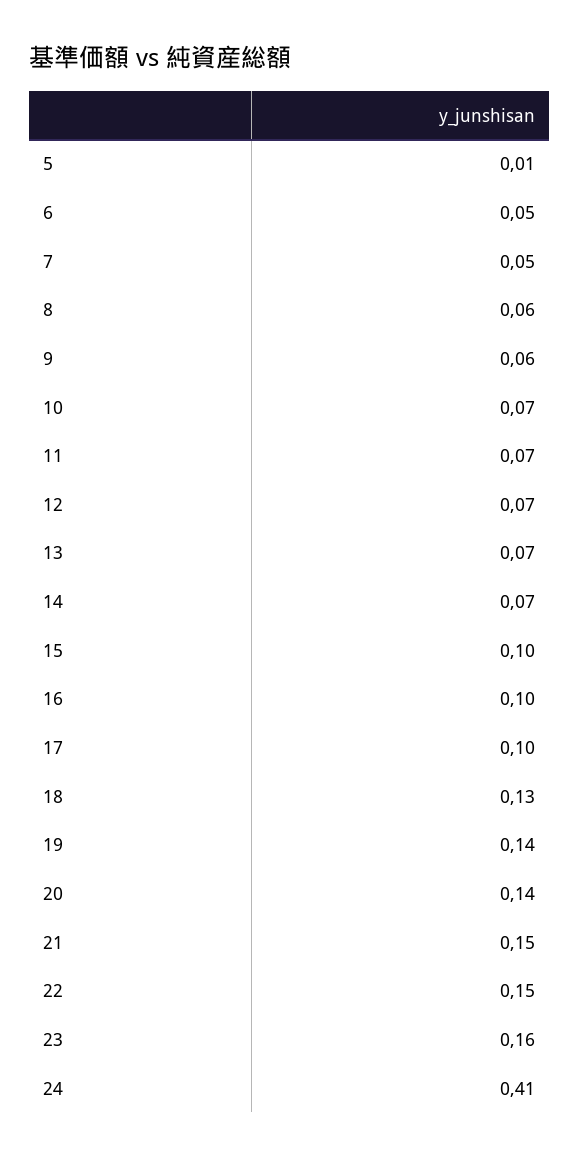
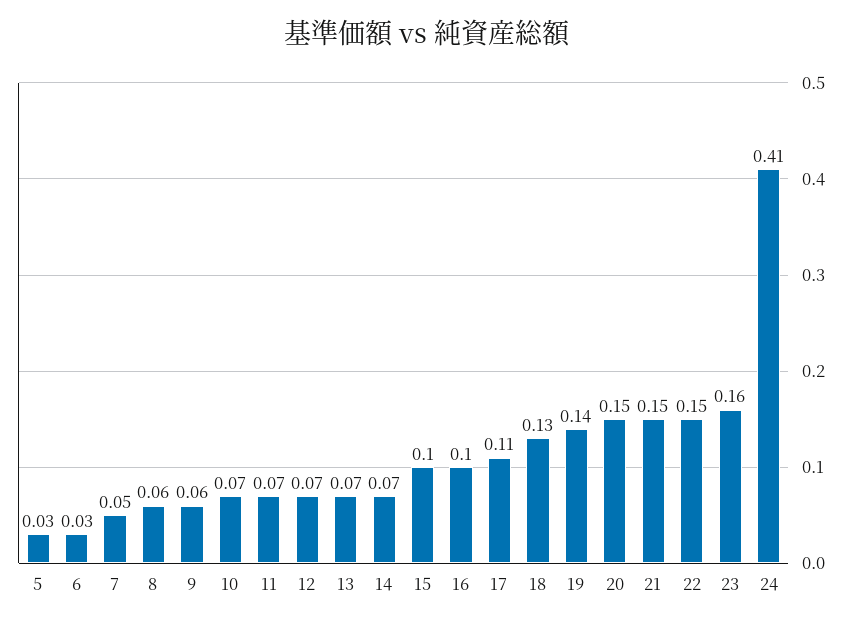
5: 0.01 -> 0.03
6: 0.05 -> 0.03
17: 0.1 -> 0.11
20: 0.14 -> 0.15

